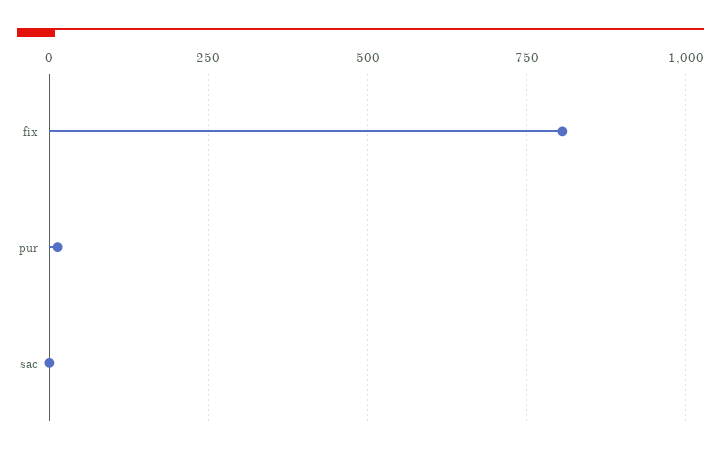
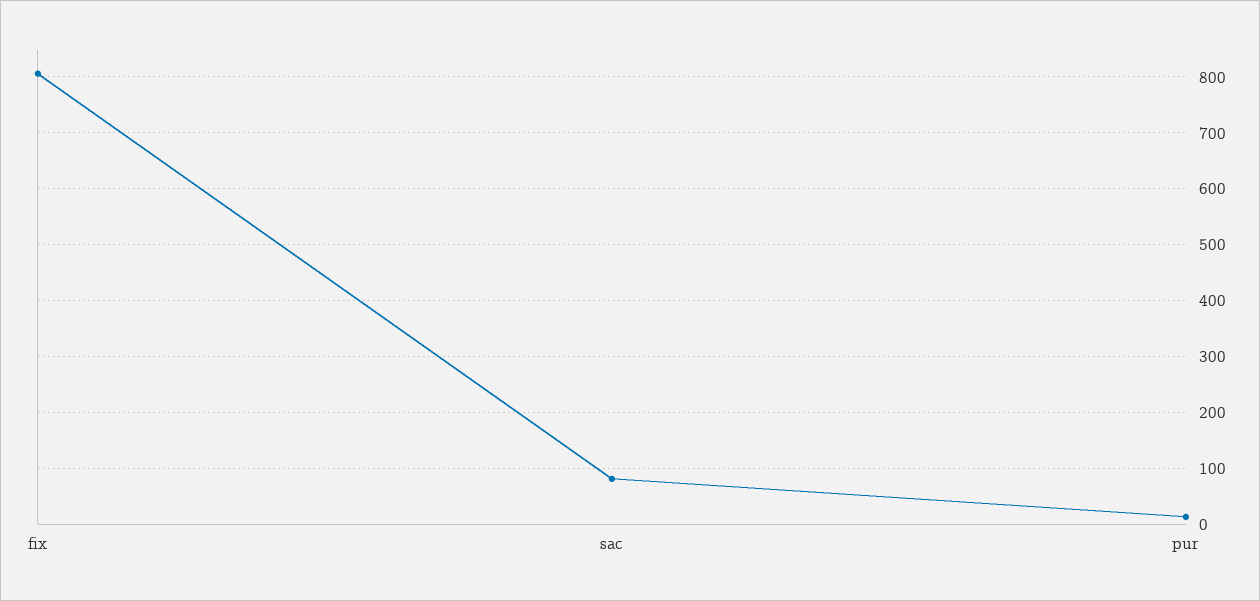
sac: 0 -> 80

